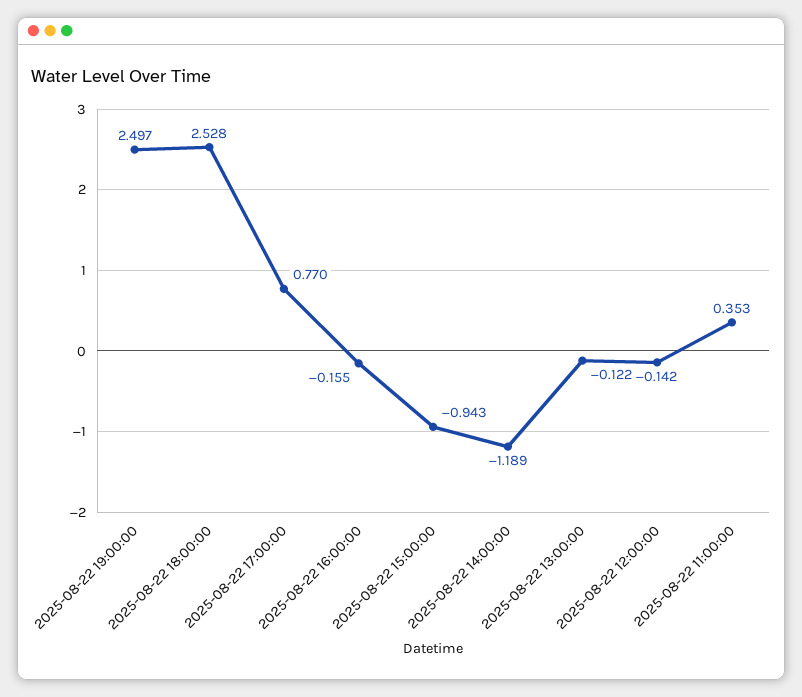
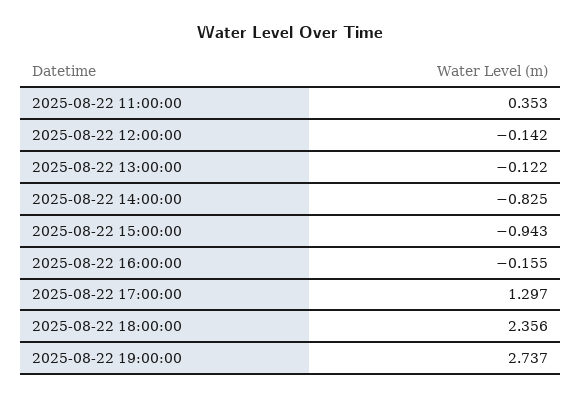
2025-08-22 19:00:00: 2.497 -> 2.737
2025-08-22 18:00:00: 2.528 -> 2.356
2025-08-22 17:00:00: 0.77 -> 1.297
2025-08-22 14:00:00: -1.189 -> -0.825

